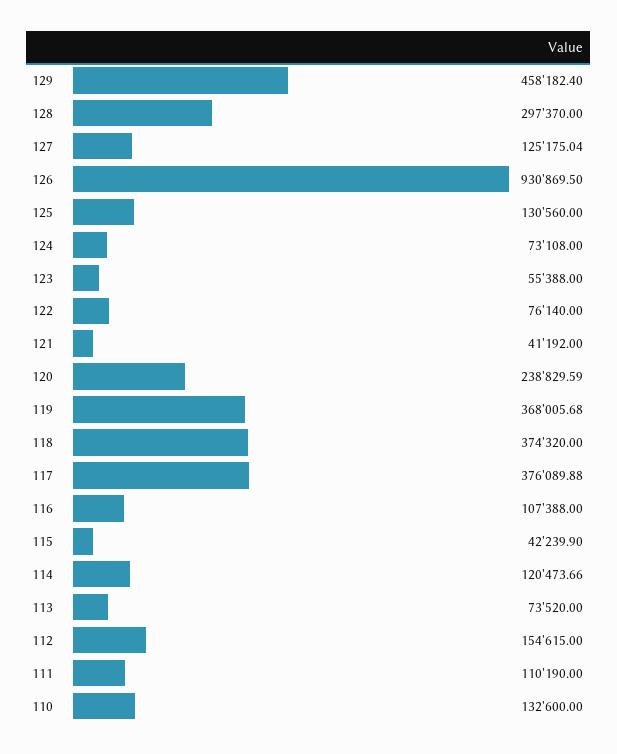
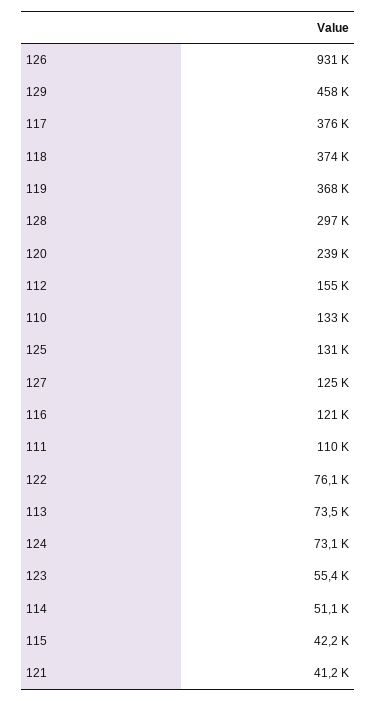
116: 107388 -> 121000
114: 120473.66 -> 51100

